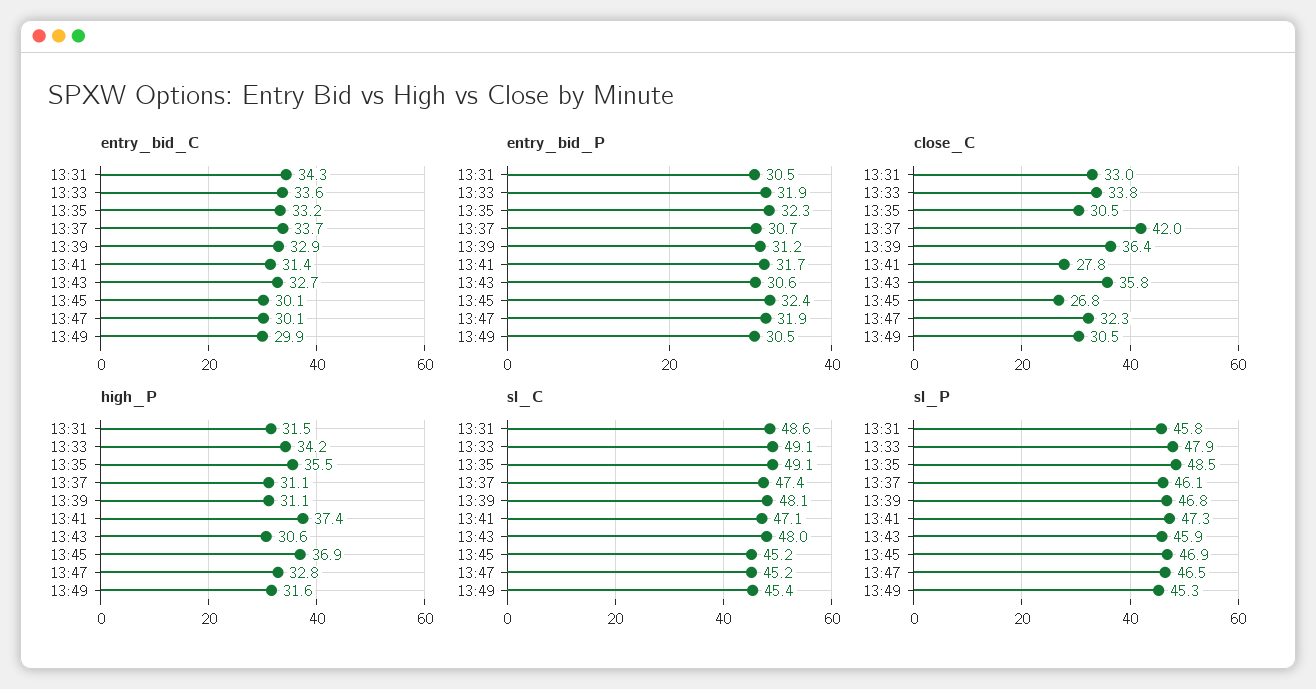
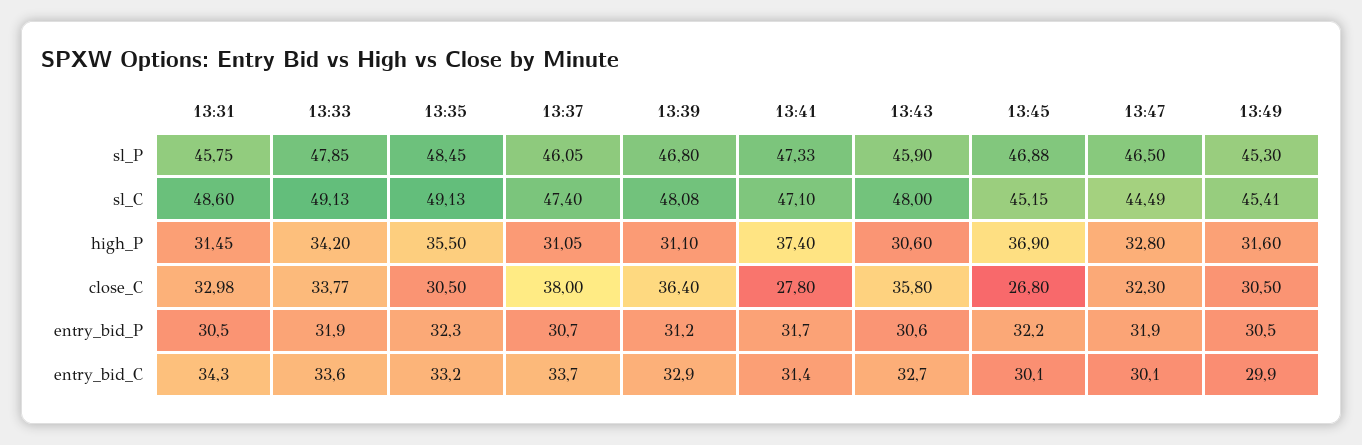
entry_bid_P, 13:45: 32.4 -> 32.2
close_C, 13:37: 42 -> 38
sl_C, 13:47: 45.2 -> 44.49

